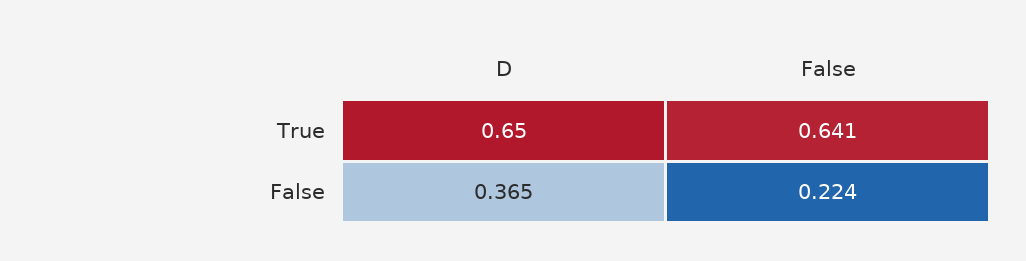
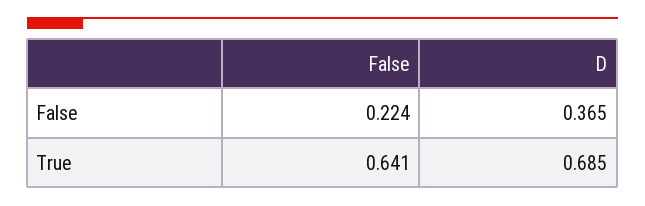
D, True: 0.65 -> 0.685

